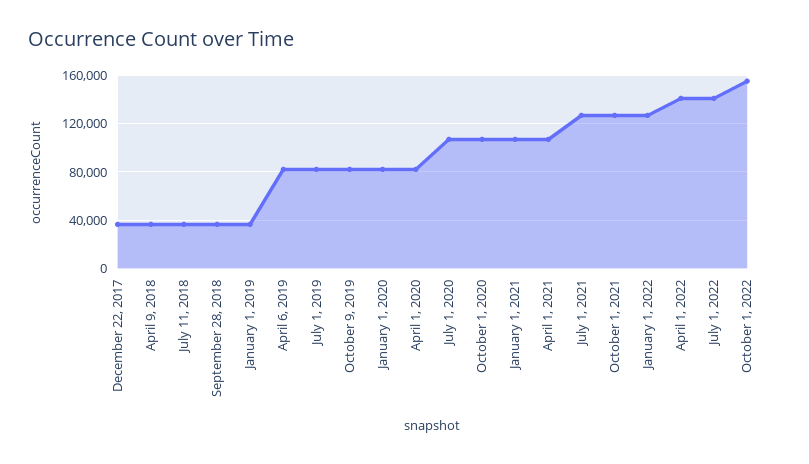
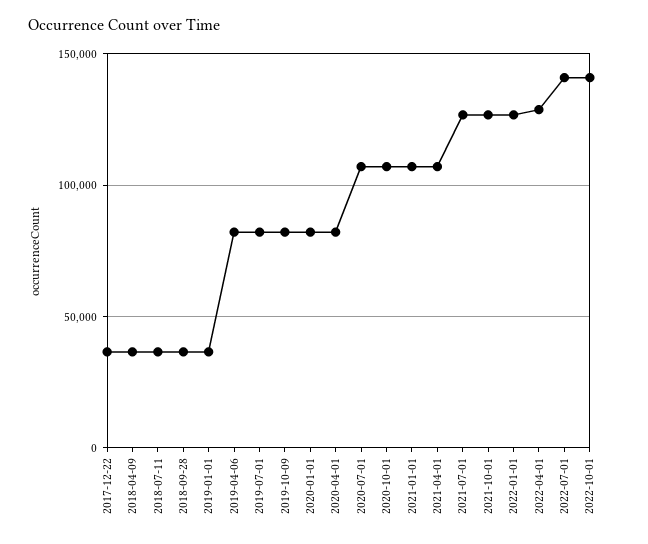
April 1, 2022: 140000 -> 130000
October 1, 2022: 155000 -> 140000

